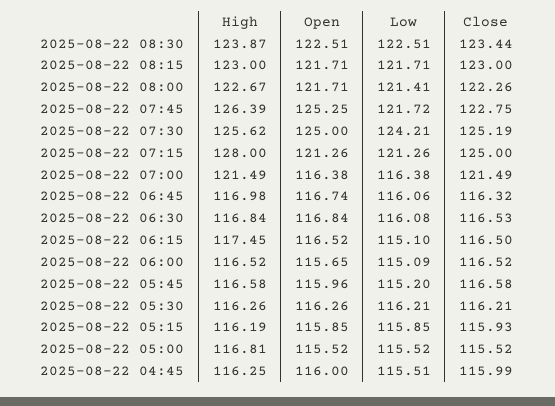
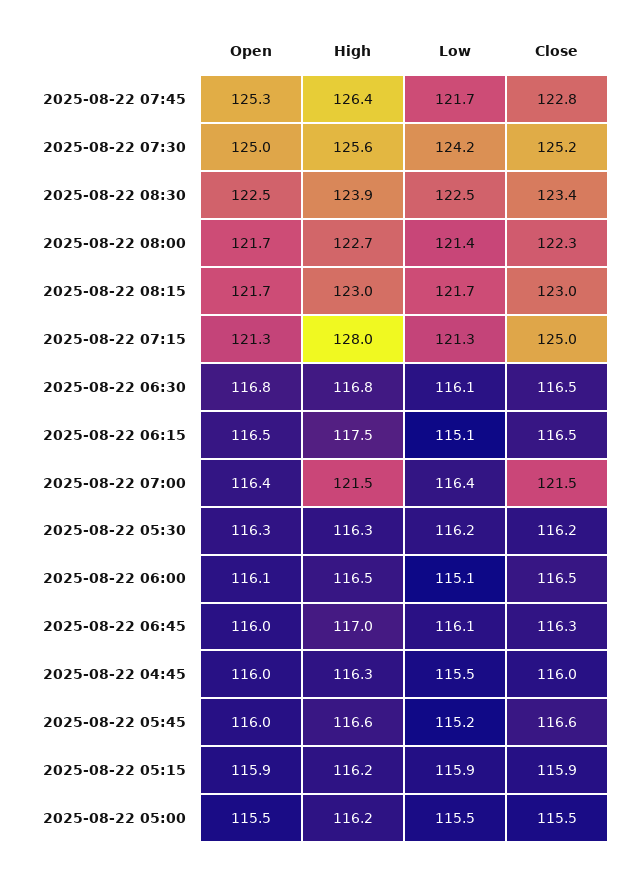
Open, 2025-08-22 06:45: 116.74 -> 116
Open, 2025-08-22 06:00: 115.65 -> 116.1
High, 2025-08-22 05:00: 116.81 -> 116.2

